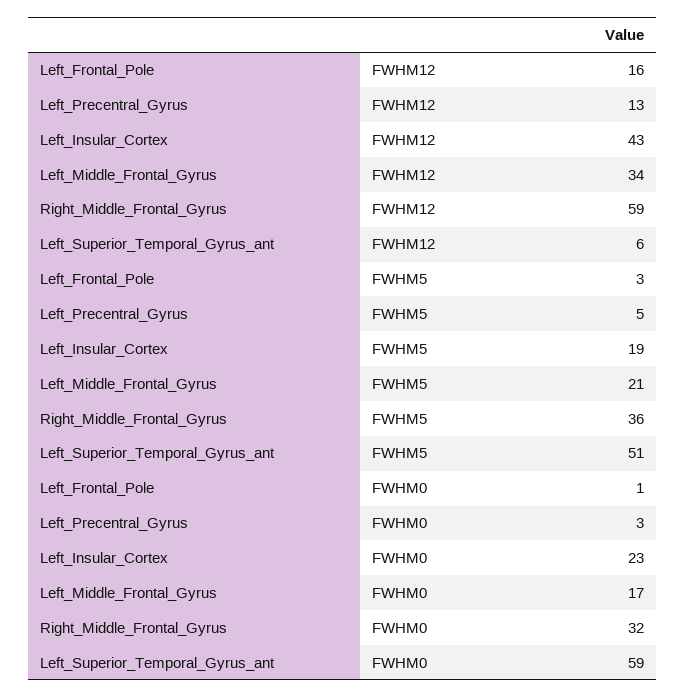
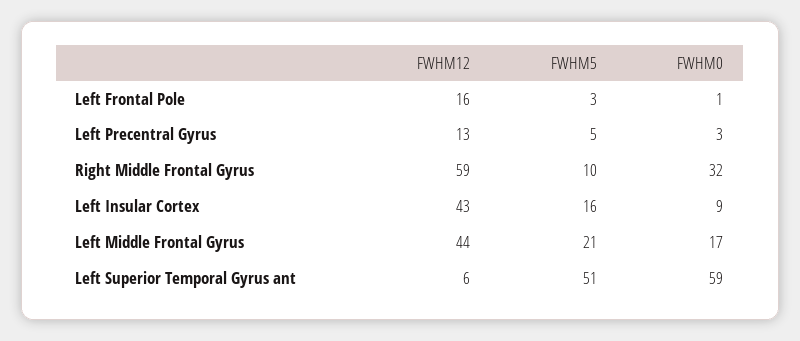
Left_Middle_Frontal_Gyrus, FWHM12: 34 -> 44
Left_Insular_Cortex, FWHM5: 19 -> 16
Right_Middle_Frontal_Gyrus, FWHM5: 36 -> 10
Left_Insular_Cortex, FWHM0: 23 -> 9

